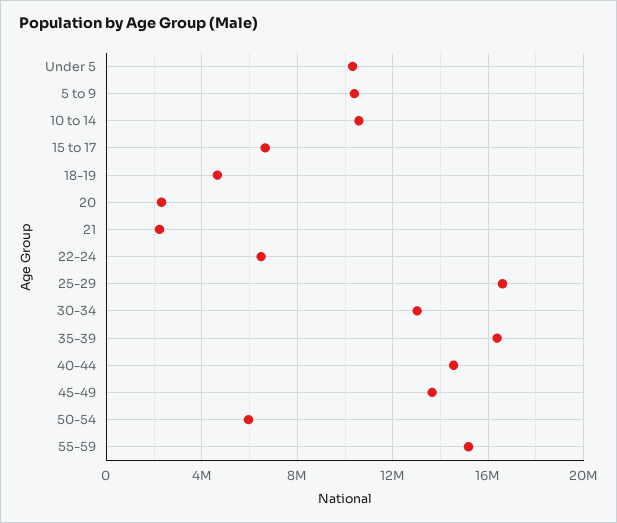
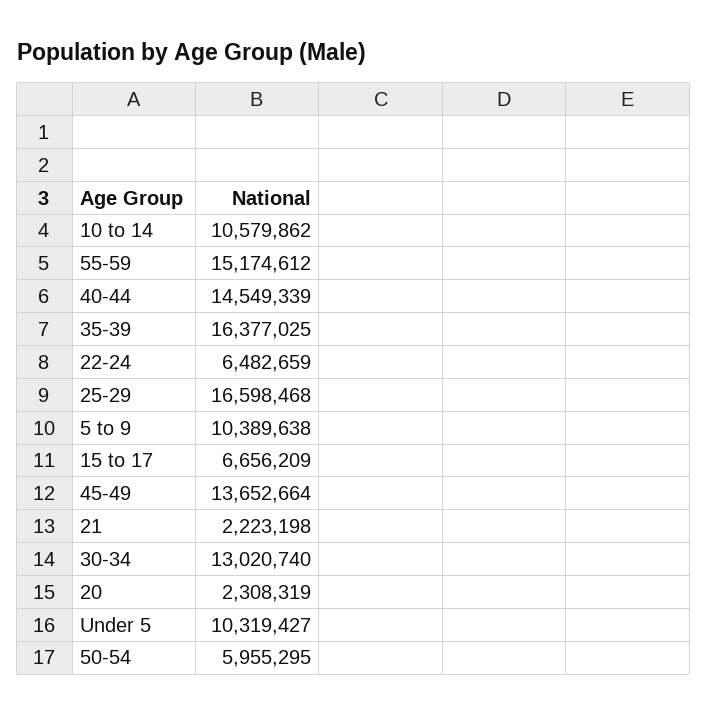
18-19: 4500000 -> none

